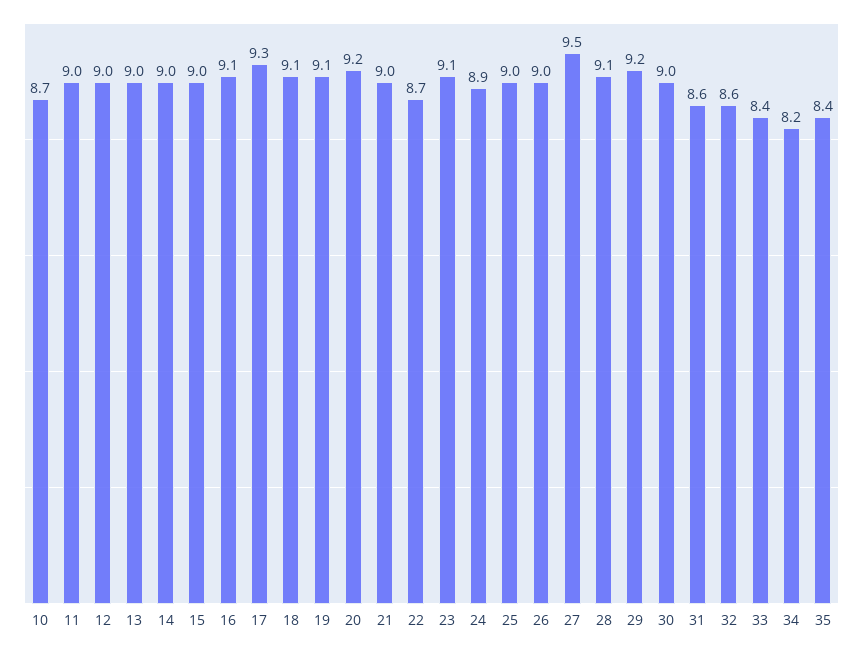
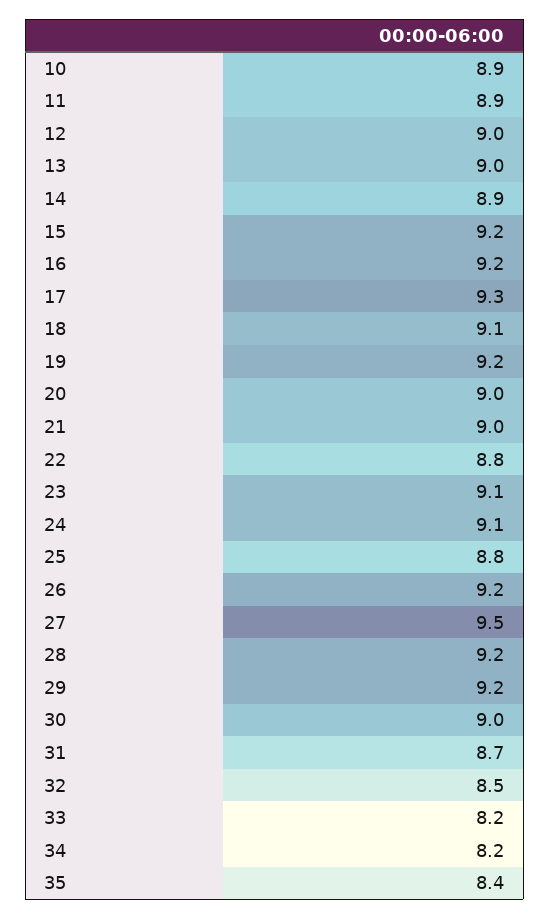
10: 8.7 -> 8.9
11: 9 -> 8.9
14: 9 -> 8.9
15: 9 -> 9.2
16: 9.1 -> 9.2
19: 9.1 -> 9.2
20: 9.2 -> 9
22: 8.7 -> 8.8
24: 8.9 -> 9.1
25: 9 -> 8.8
26: 9 -> 9.2
28: 9.1 -> 9.2
31: 8.6 -> 8.7
32: 8.6 -> 8.5
33: 8.4 -> 8.2

